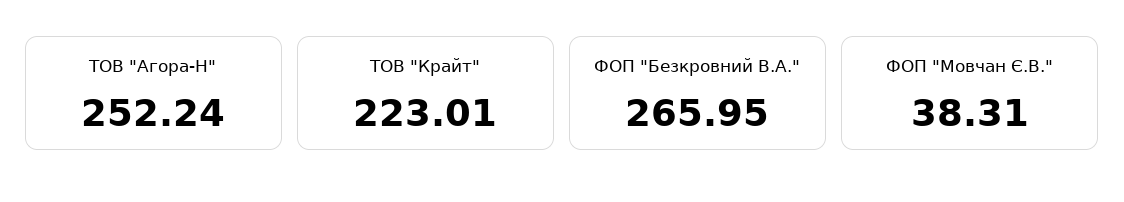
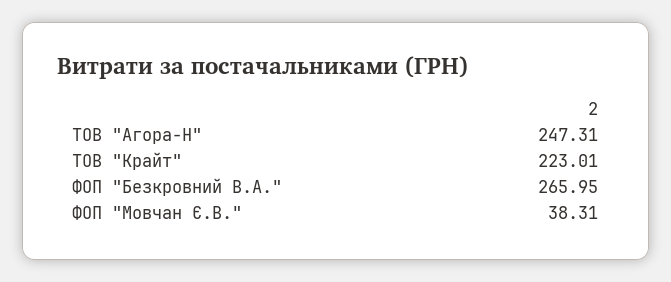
ТОВ "Агора-Н": 252.24 -> 247.31

